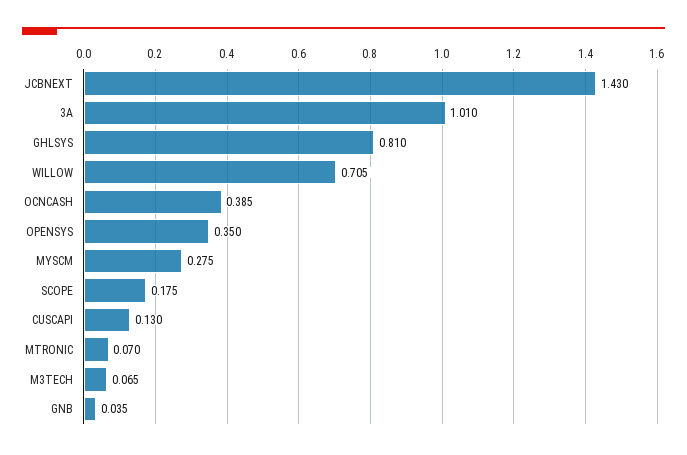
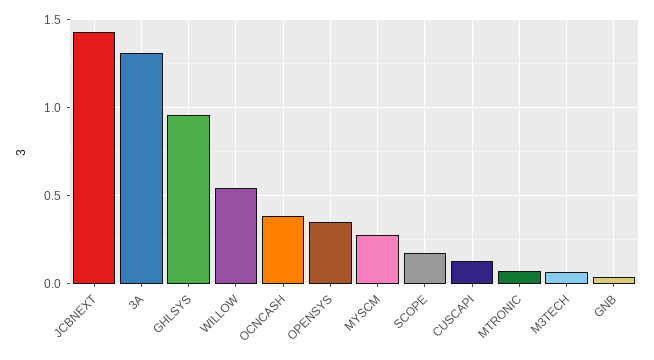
3A: 1.01 -> 1.3
GHLSYS: 0.81 -> 0.95
WILLOW: 0.705 -> 0.55

